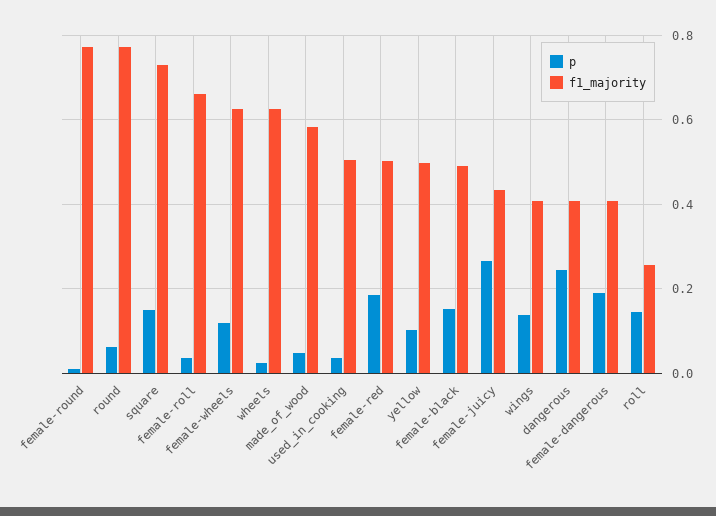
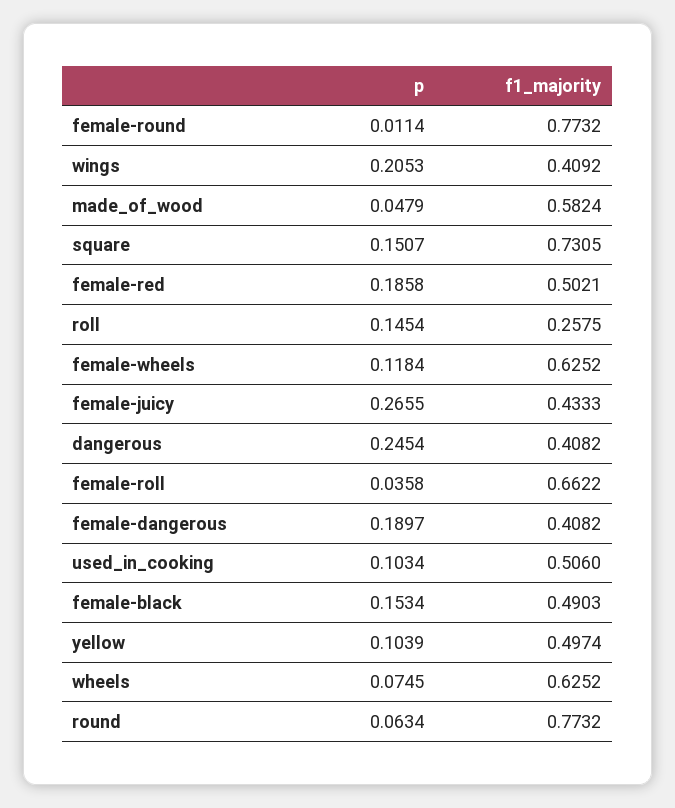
p, wheels: 0.02 -> 0.0745
p, used_in_cooking: 0.04 -> 0.1034
p, wings: 0.14 -> 0.2053

